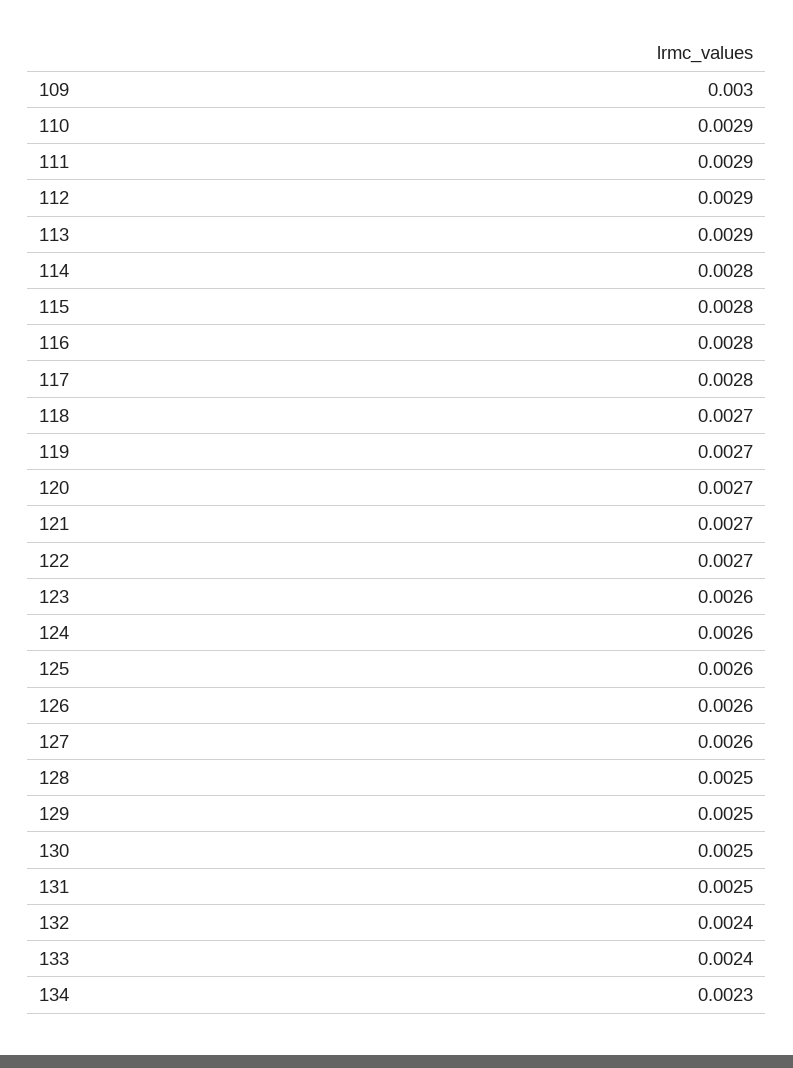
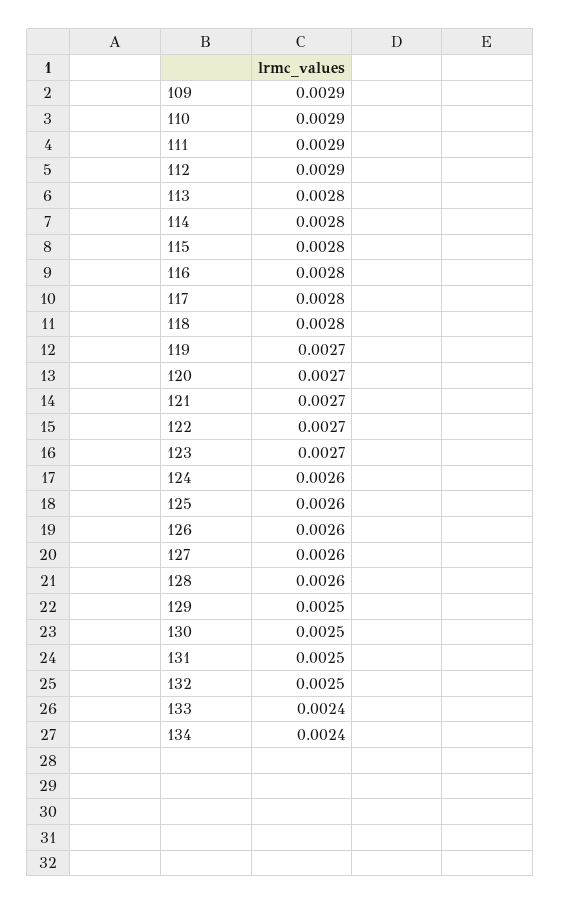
109: 0.003 -> 0.0029
113: 0.0029 -> 0.0028
118: 0.0027 -> 0.0028
123: 0.0026 -> 0.0027
128: 0.0025 -> 0.0026
132: 0.0024 -> 0.0025
134: 0.0023 -> 0.0024

